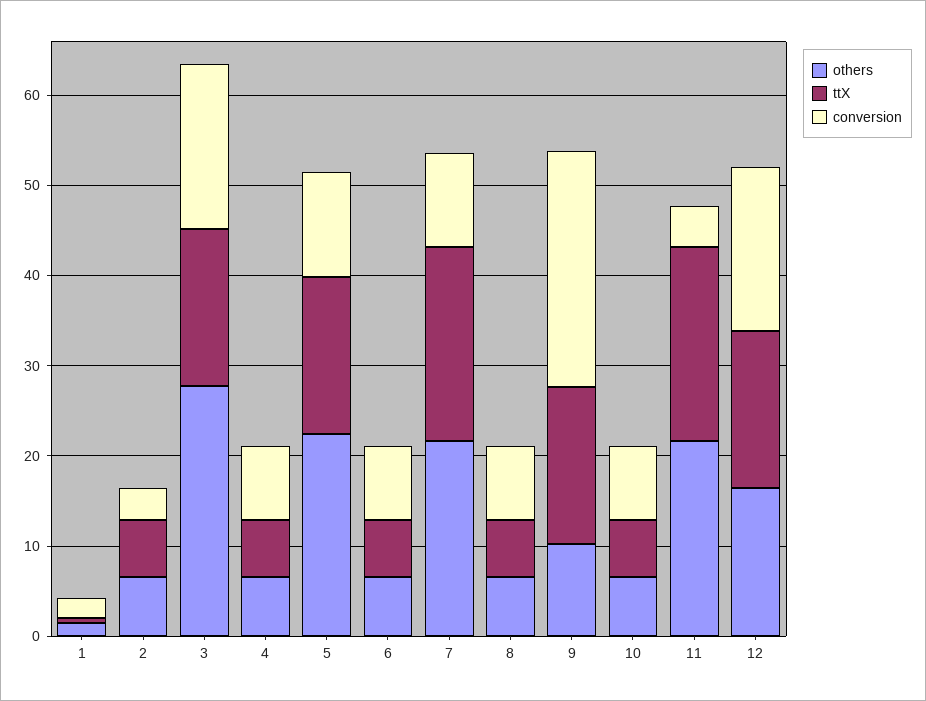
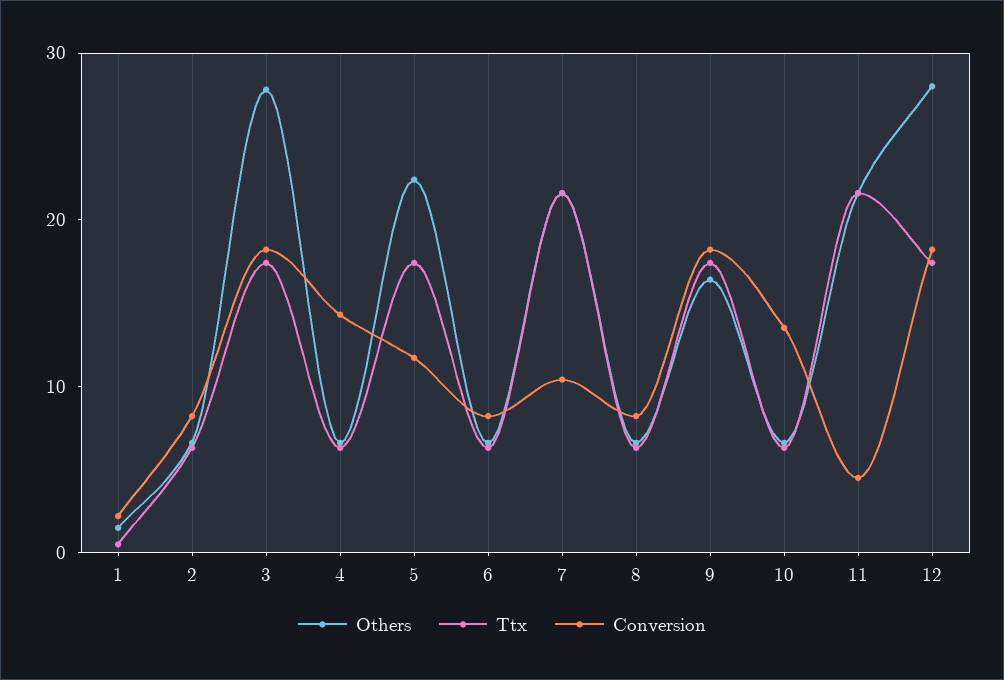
conversion, 2: 4 -> 8
conversion, 4: 8 -> 14
others, 9: 10 -> 16
conversion, 9: 26 -> 18
conversion, 10: 8 -> 14
others, 12: 16 -> 28

